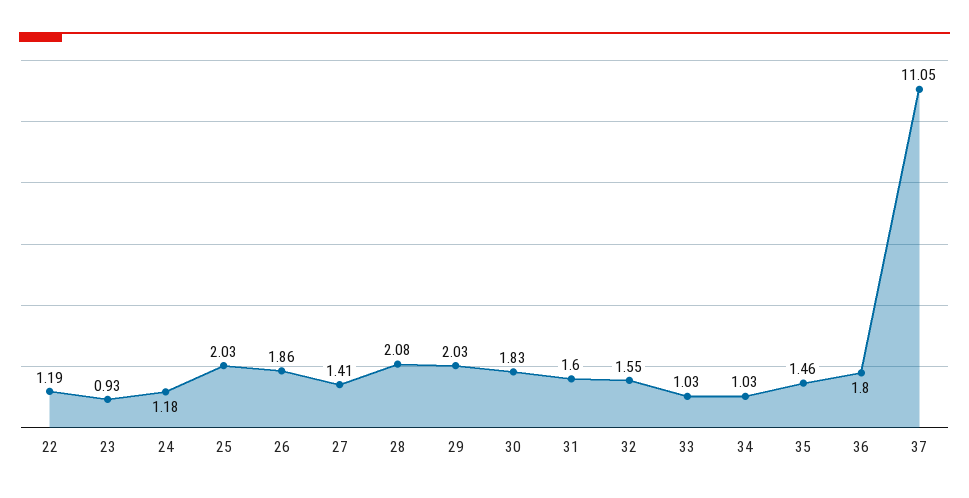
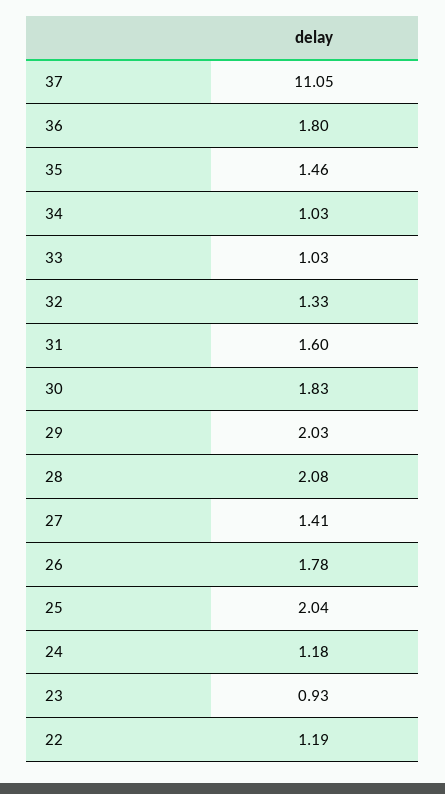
25: 2.03 -> 2.04
26: 1.86 -> 1.78
32: 1.55 -> 1.33

